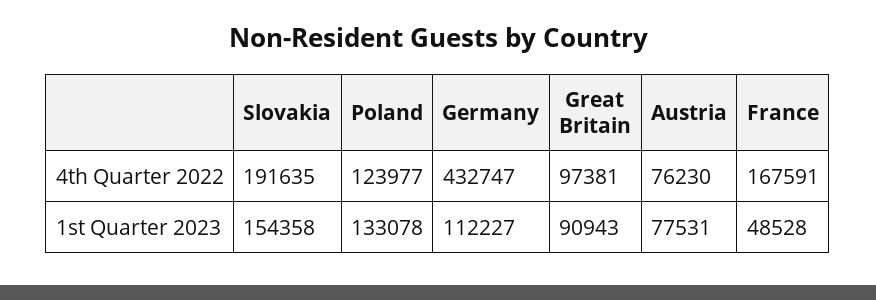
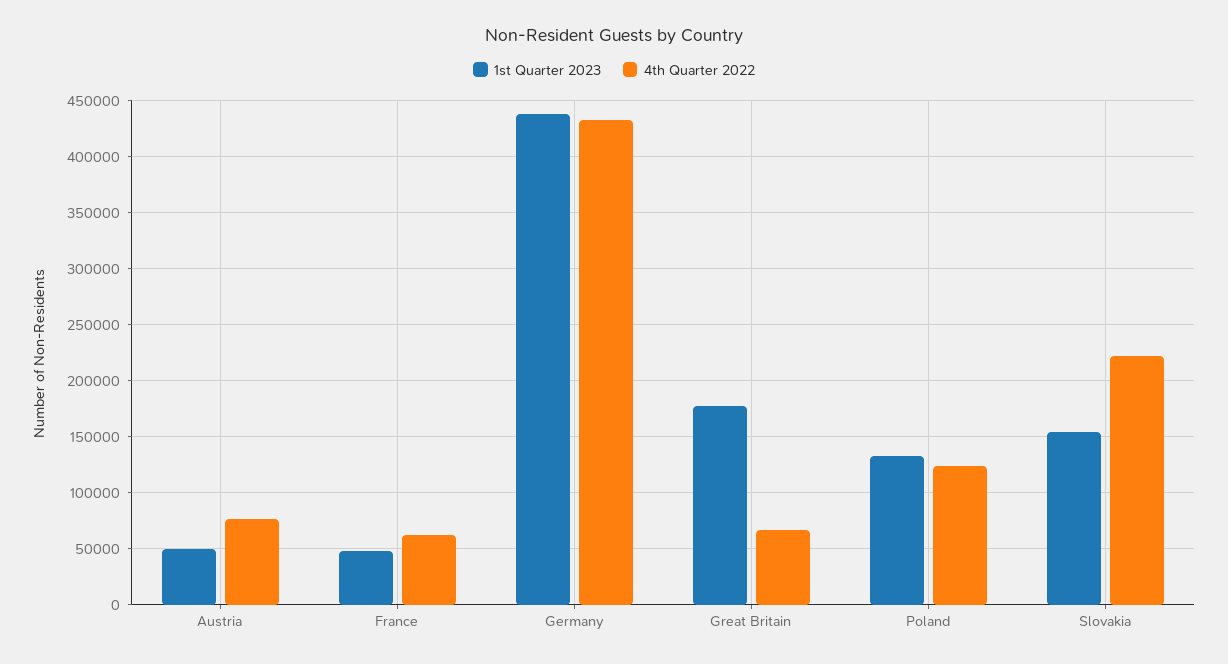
4th Quarter 2022, Slovakia: 191635 -> 220000
4th Quarter 2022, Great Britain: 97381 -> 70000
4th Quarter 2022, France: 167591 -> 60000
1st Quarter 2023, Germany: 112227 -> 440000
1st Quarter 2023, Great Britain: 90943 -> 180000
1st Quarter 2023, Austria: 77531 -> 50000

